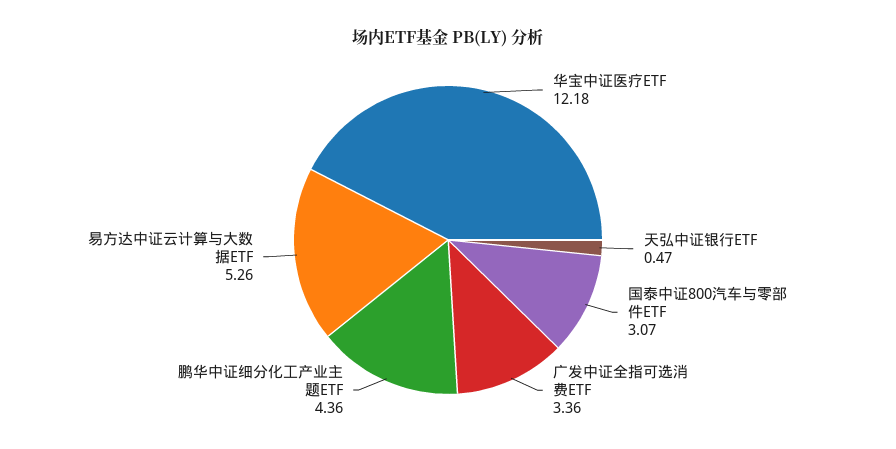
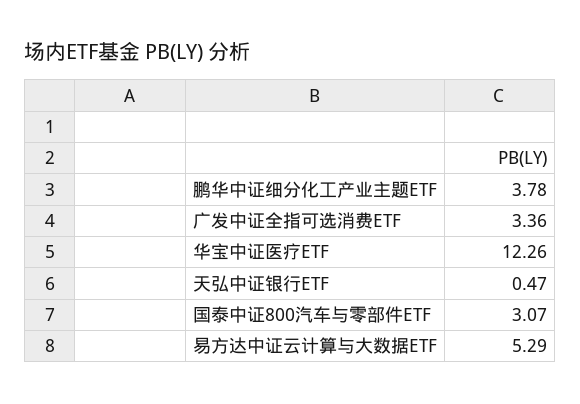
华宝中证医疗ETF: 12.18 -> 12.26
鹏华中证细分化工产业主题ETF: 4.36 -> 3.78
易方达中证云计算与大数据ETF: 5.26 -> 5.29

